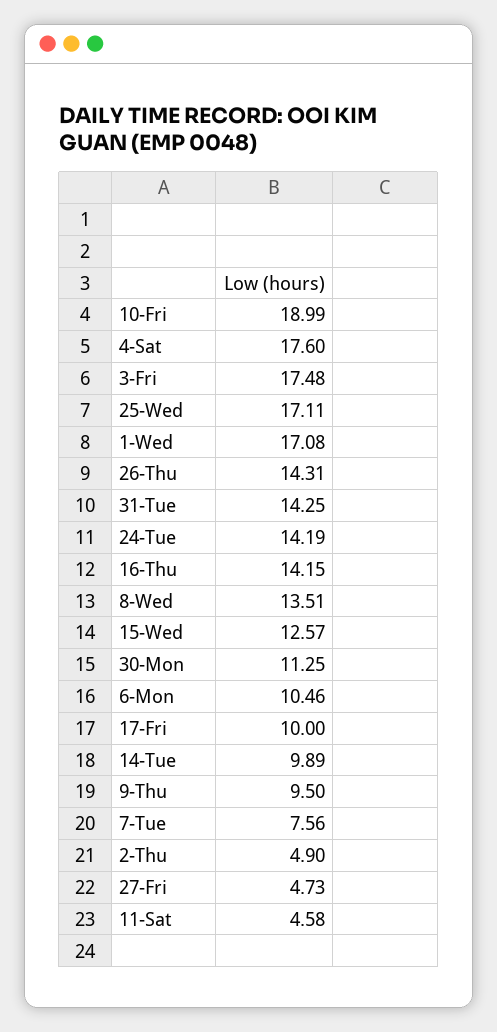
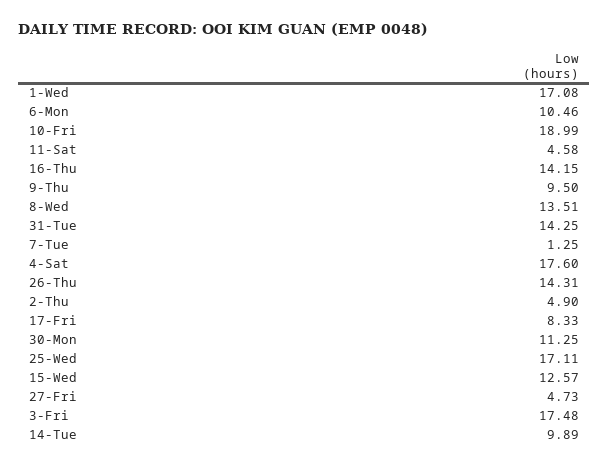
24-Tue: 14.19 -> none
17-Fri: 10 -> 8.33
7-Tue: 7.56 -> 1.25

